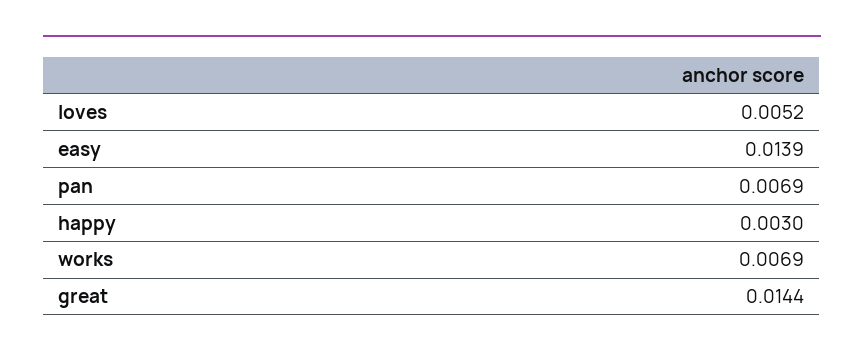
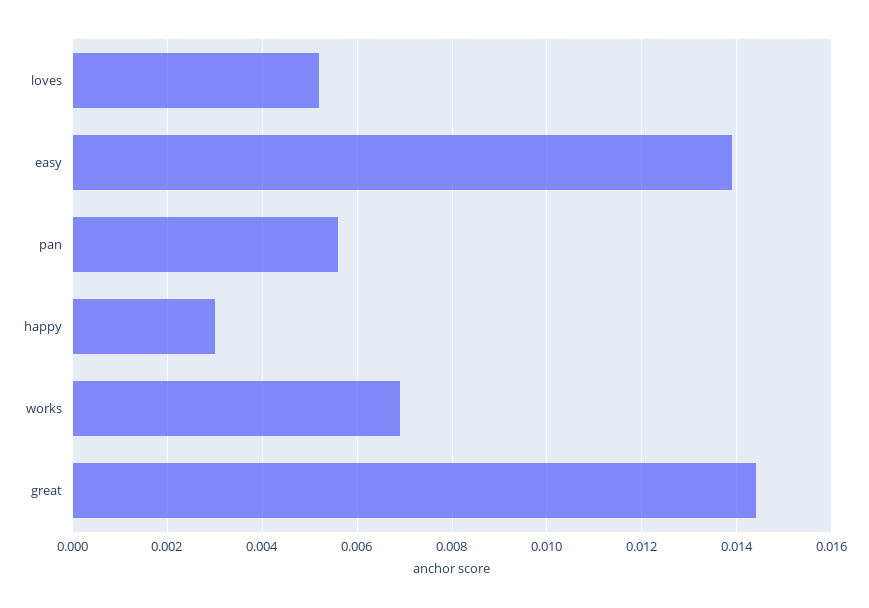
pan: 0.0069 -> 0.0055

